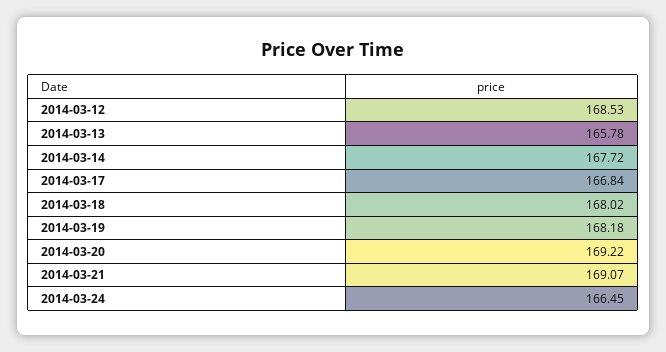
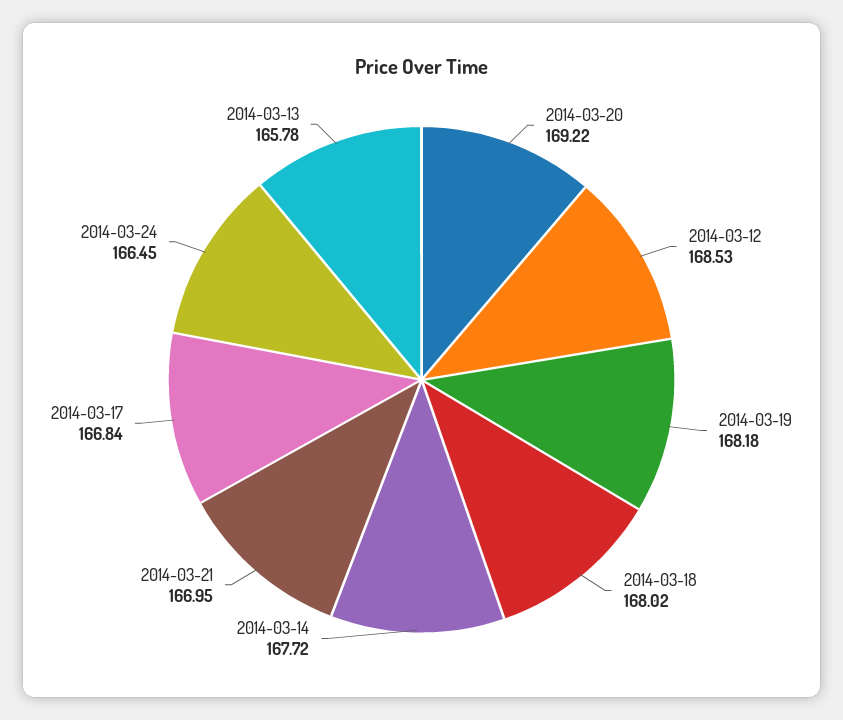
2014-03-21: 169.07 -> 166.95

